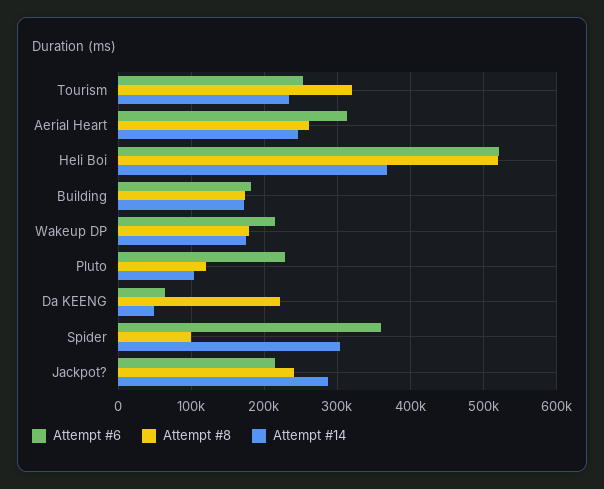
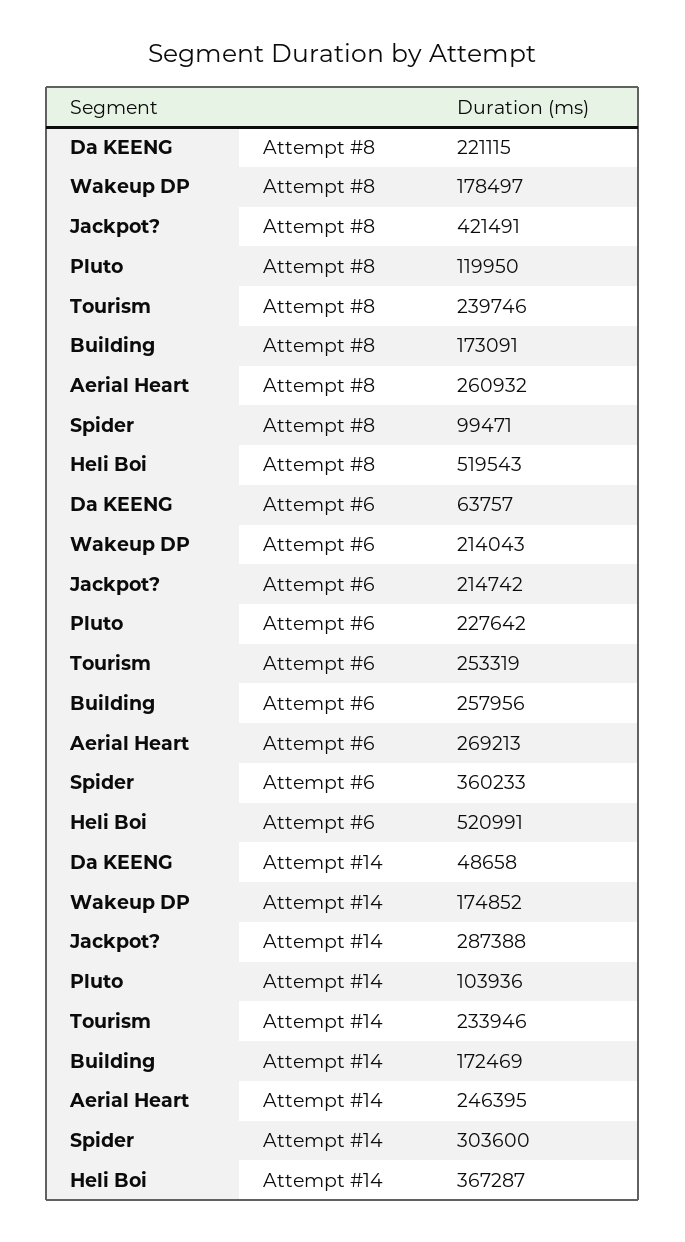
Attempt #8, Tourism: 320000 -> 239746
Attempt #6, Aerial Heart: 310000 -> 269213
Attempt #6, Building: 180000 -> 257956
Attempt #8, Jackpot?: 240000 -> 421491

